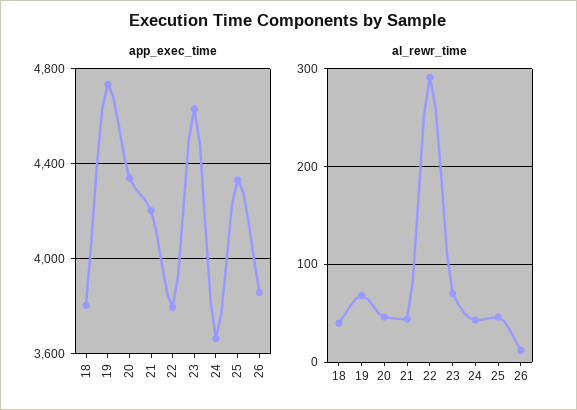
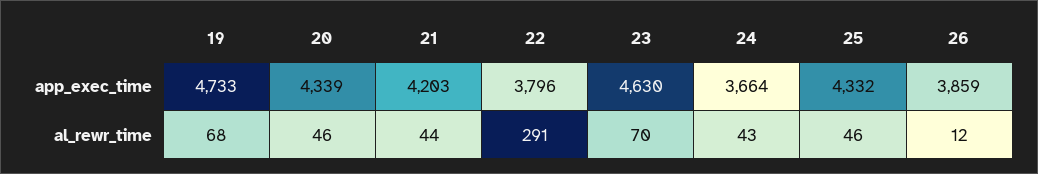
app_exec_time, 18: 3800 -> none
al_rewr_time, 18: 40 -> none

